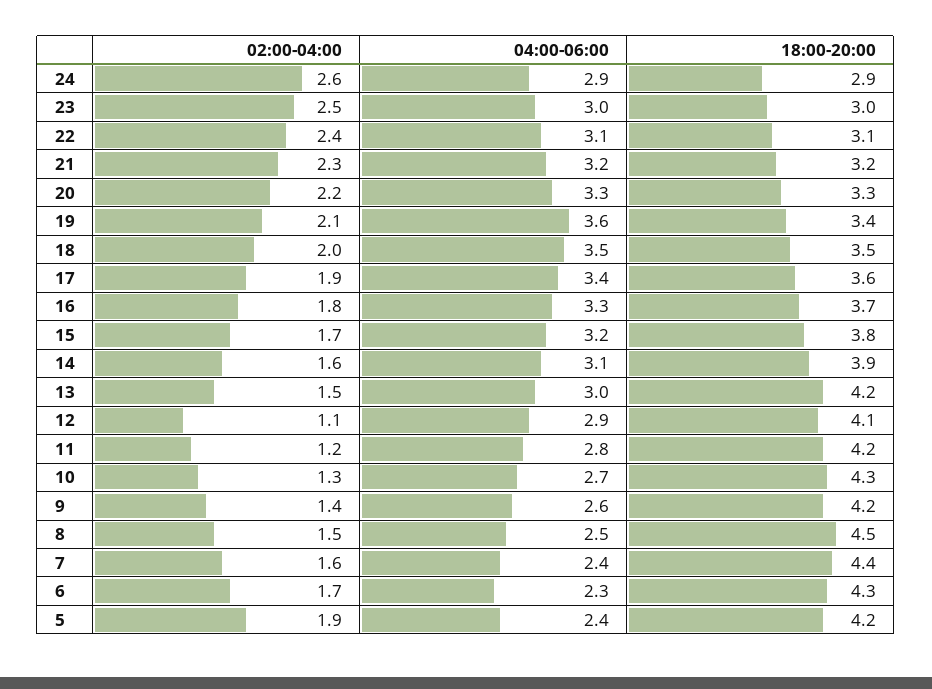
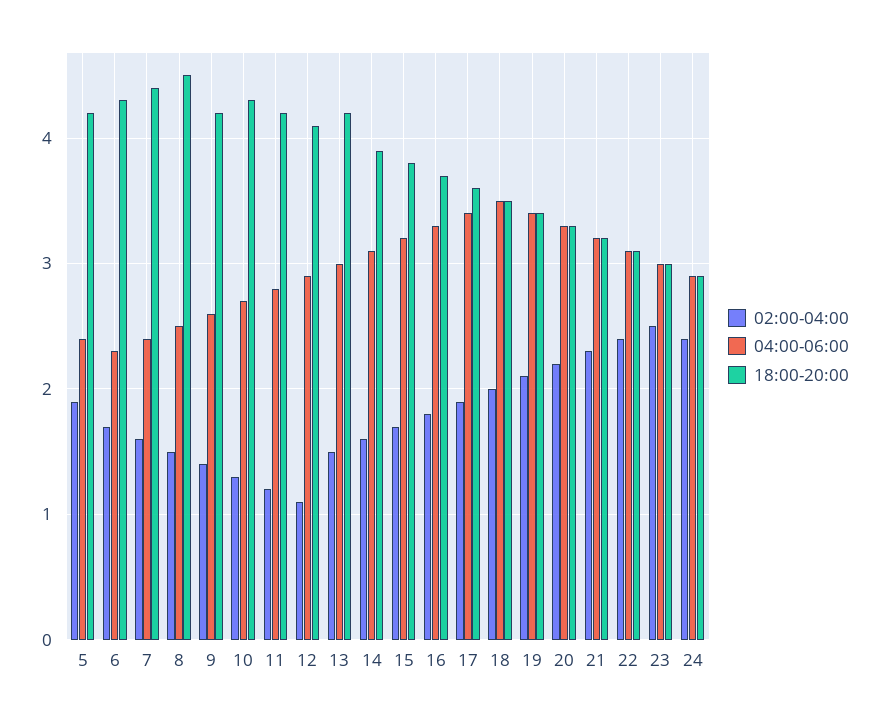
02:00-04:00, 24: 2.6 -> 2.4
04:00-06:00, 19: 3.6 -> 3.4

